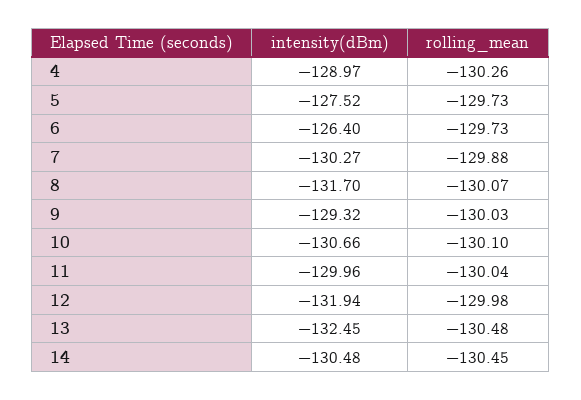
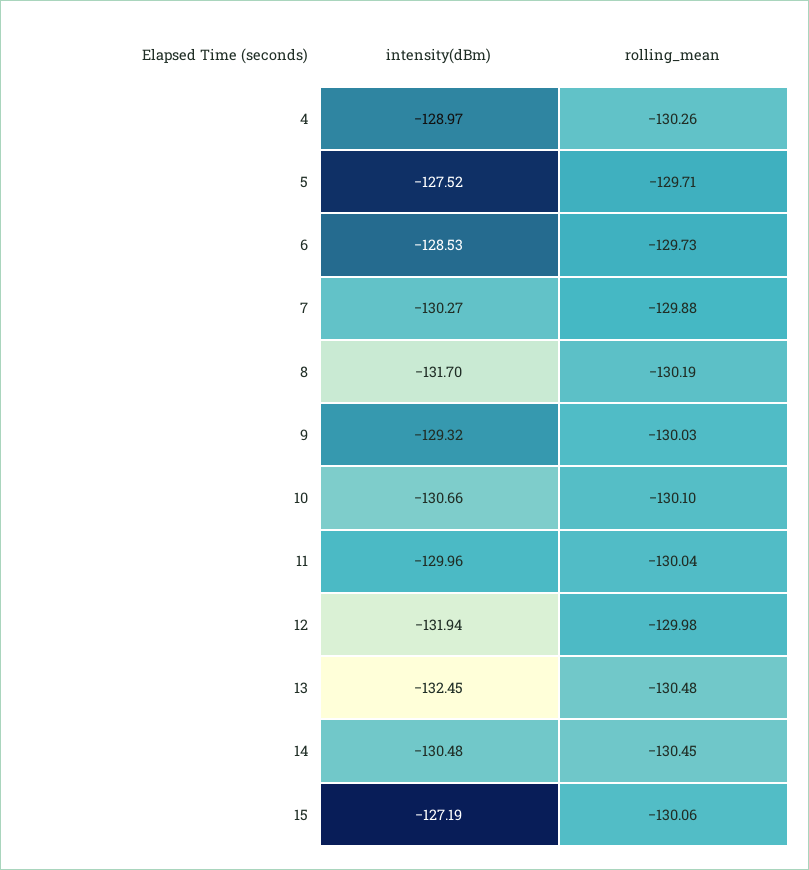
rolling_mean, 5: -129.73 -> -129.71
intensity(dBm), 6: -126.4 -> -128.53
rolling_mean, 8: -130.07 -> -130.19
intensity(dBm), 15: none -> -127.19
rolling_mean, 15: none -> -130.06

